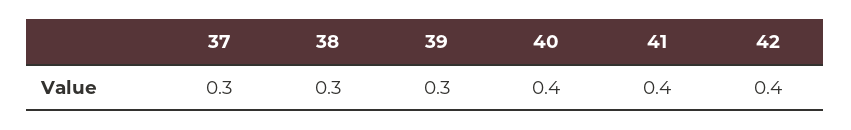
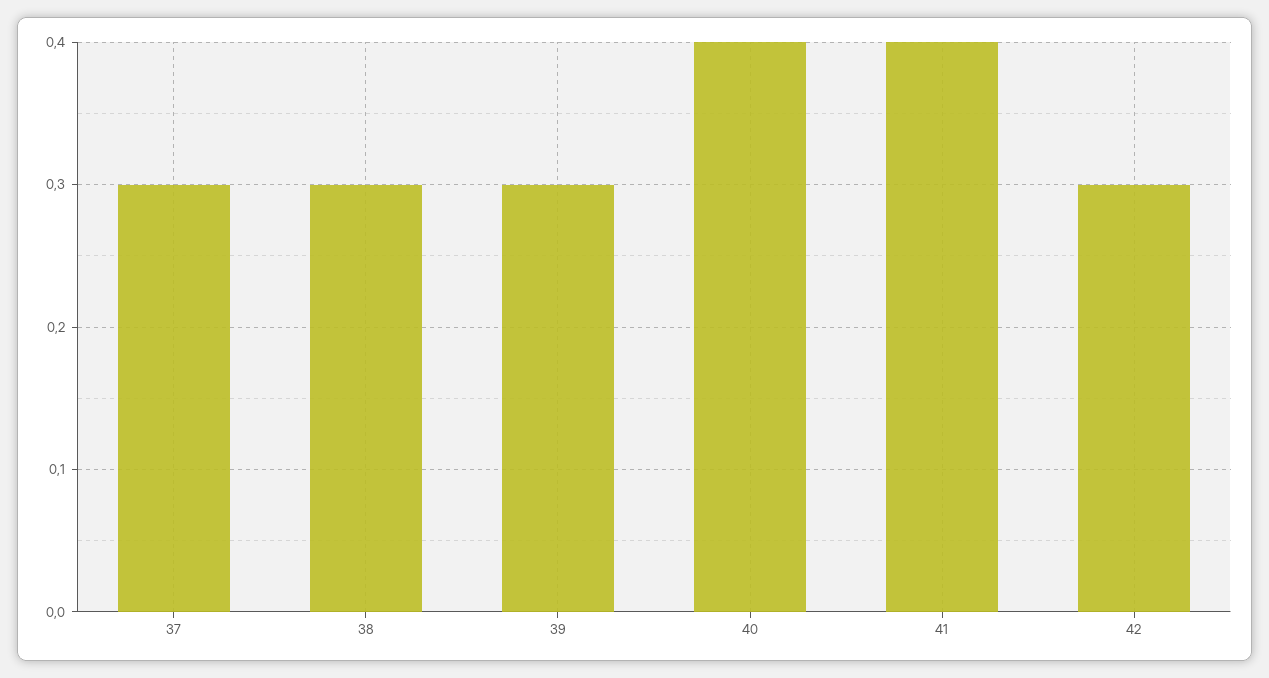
42: 0.4 -> 0.3

